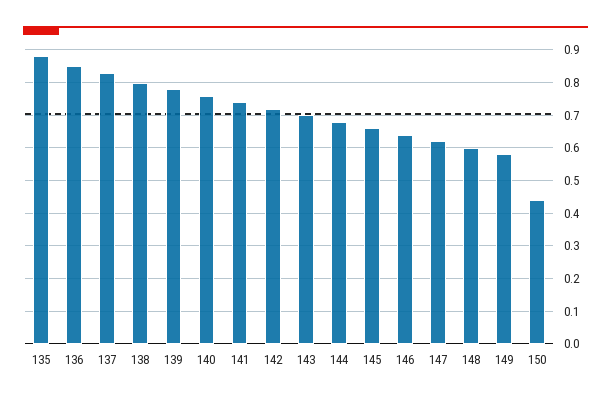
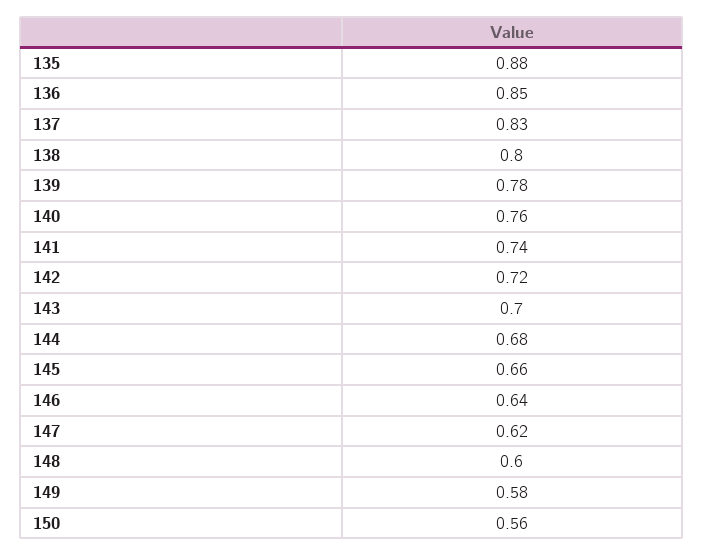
150: 0.45 -> 0.56

